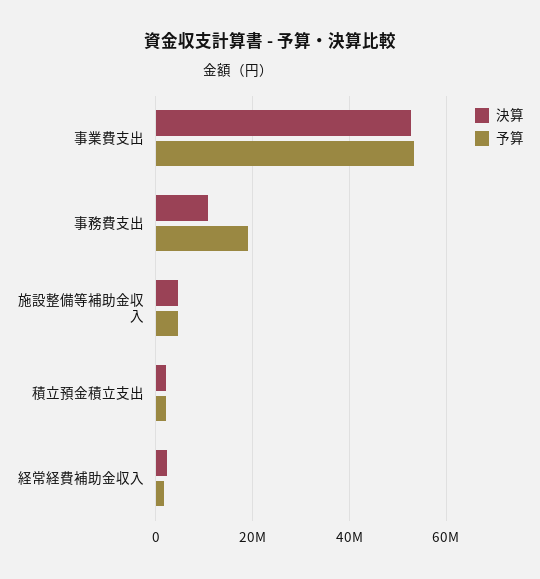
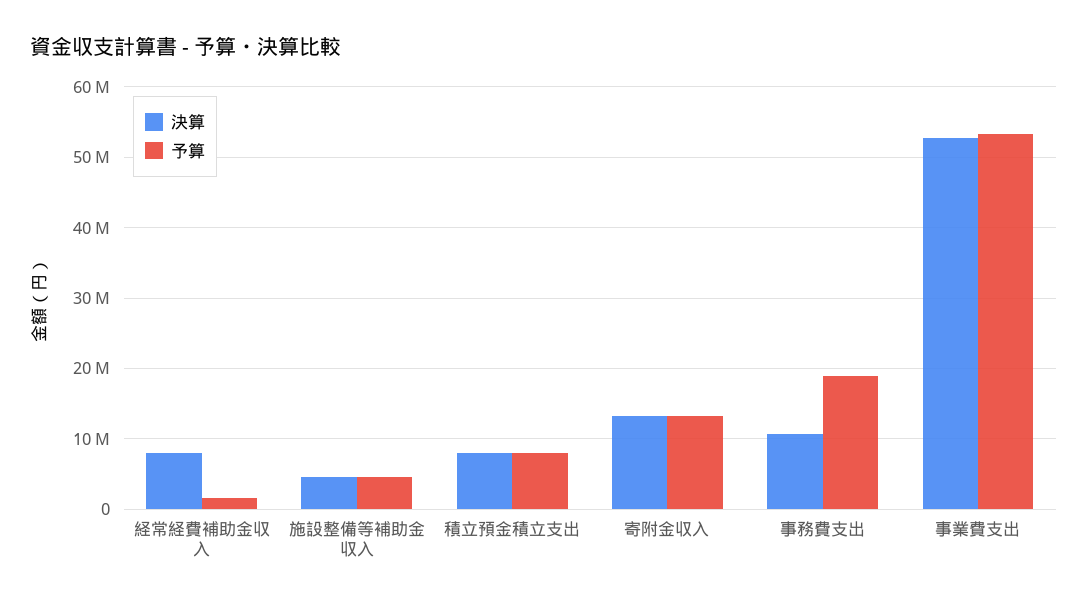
決算, 積立預金積立支出: 2000000 -> 8000000
予算, 積立預金積立支出: 2000000 -> 8000000
決算, 経常経費補助金収入: 2000000 -> 8000000
決算, 寄附金収入: none -> 13000000
予算, 寄附金収入: none -> 13000000

